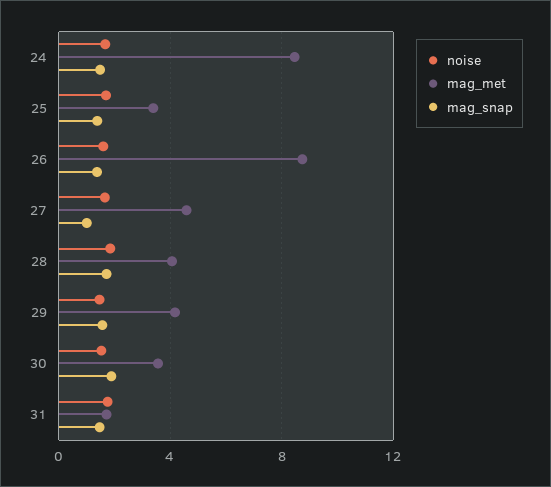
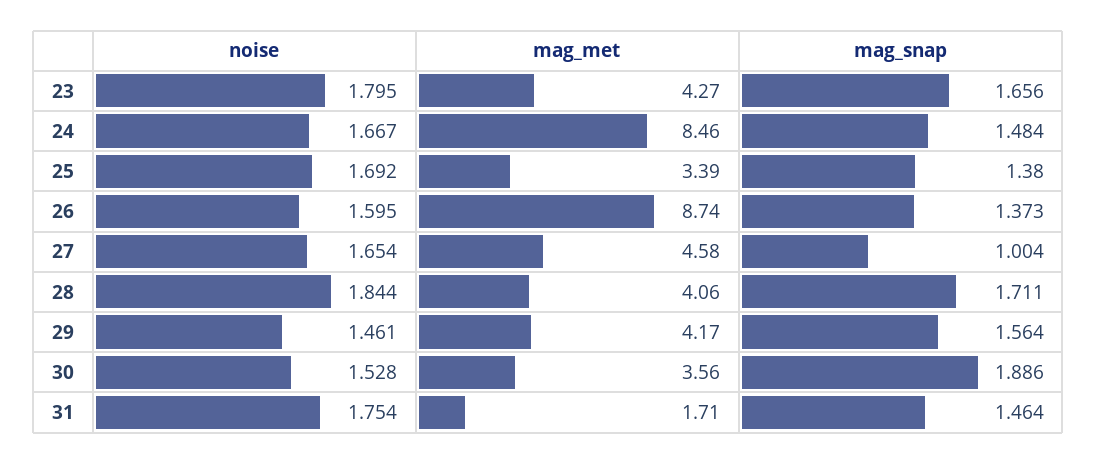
noise, 23: none -> 1.795
mag_met, 23: none -> 4.27
mag_snap, 23: none -> 1.656

